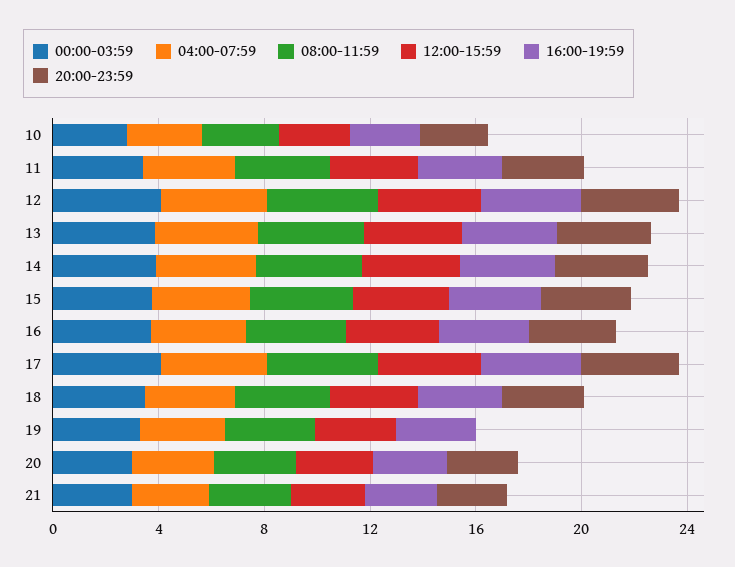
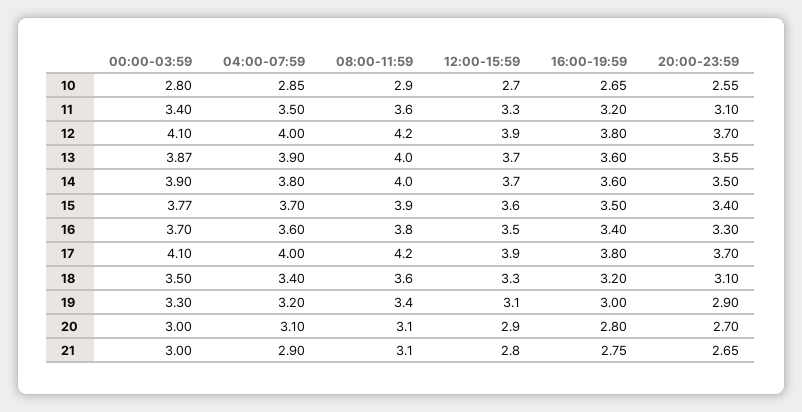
20:00-23:59, 19: 0 -> 2.9

